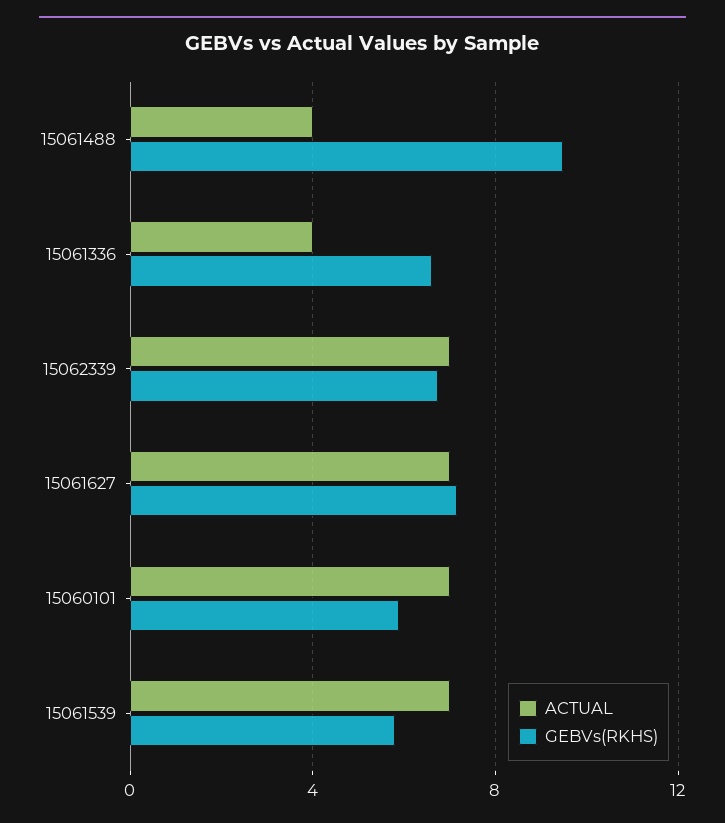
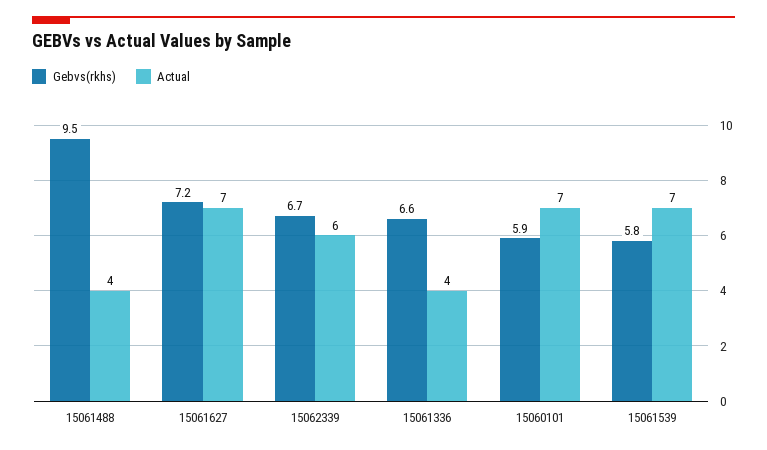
ACTUAL, 15062339: 7 -> 6

